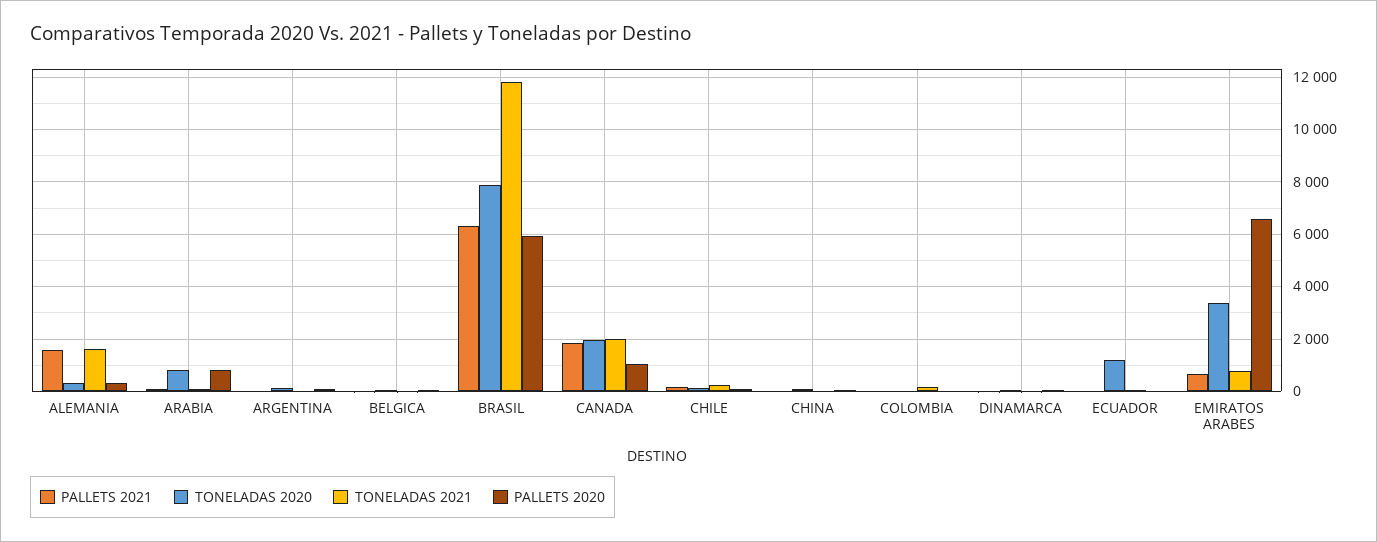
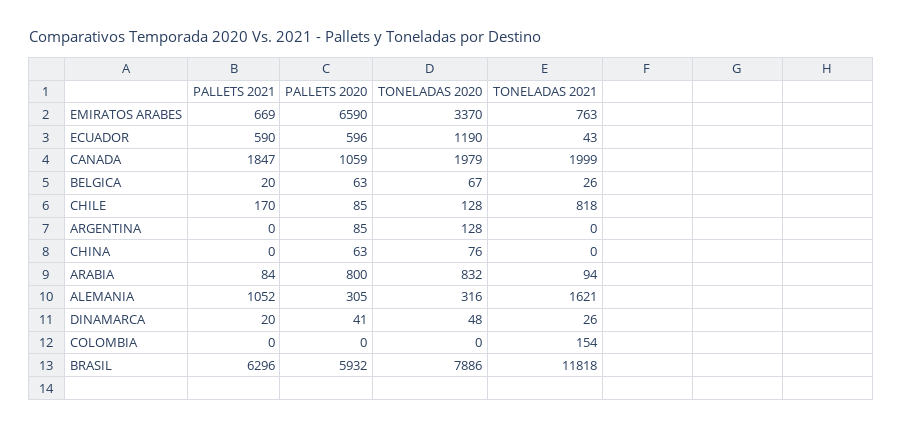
PALLETS 2021, ALEMANIA: 1500 -> 1052
TONELADAS 2021, CHILE: 250 -> 818
PALLETS 2021, ECUADOR: 0 -> 590
PALLETS 2020, ECUADOR: 0 -> 596

